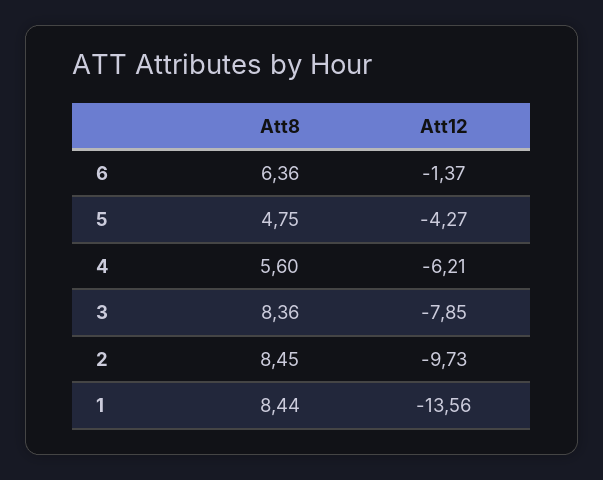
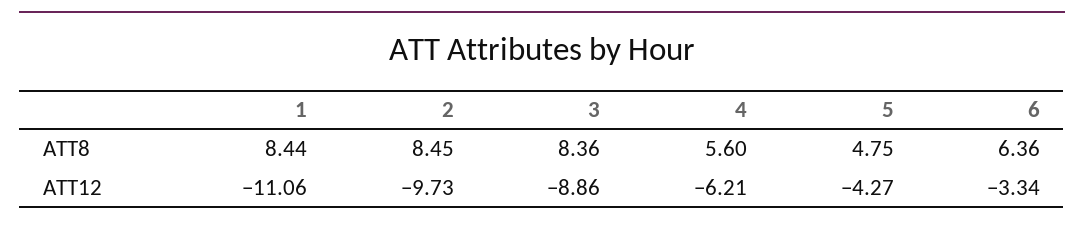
Att12, 6: -1.37 -> -3.34
Att12, 3: -7.85 -> -8.86
Att12, 1: -13.56 -> -11.06

